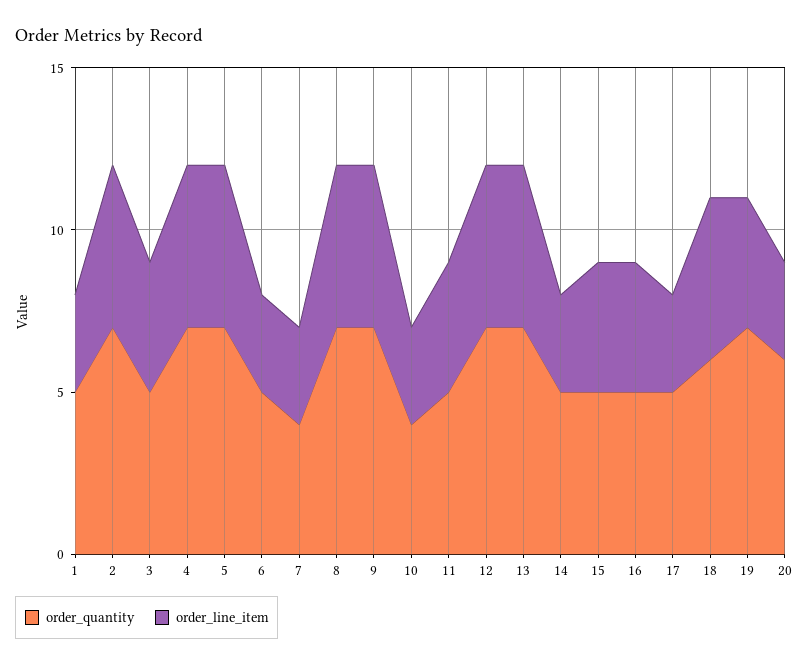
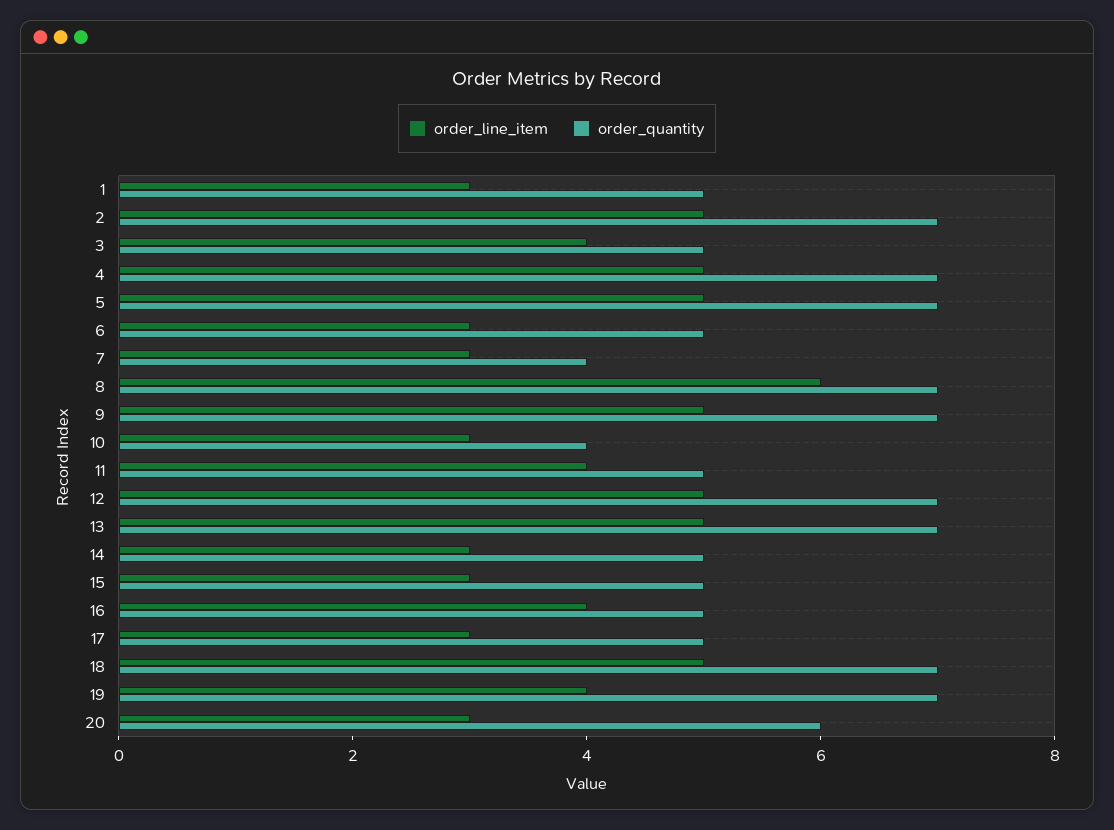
order_line_item, 8: 5 -> 6
order_line_item, 15: 4 -> 3
order_quantity, 18: 6 -> 7

